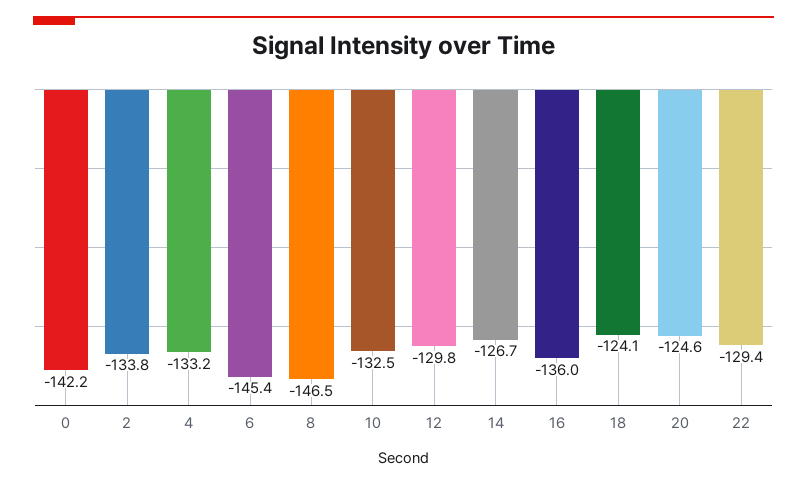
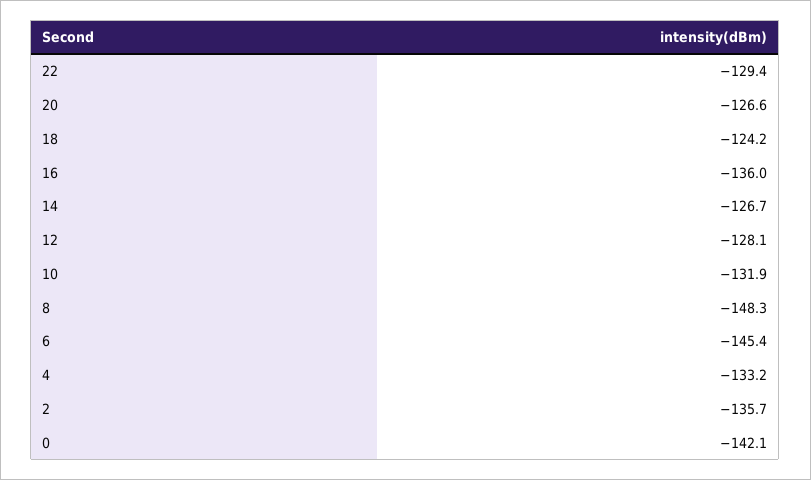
0: -142.2 -> -142.1
2: -133.8 -> -135.7
8: -146.5 -> -148.3
10: -132.5 -> -131.9
12: -129.8 -> -128.1
18: -124.1 -> -124.2
20: -124.6 -> -126.6

